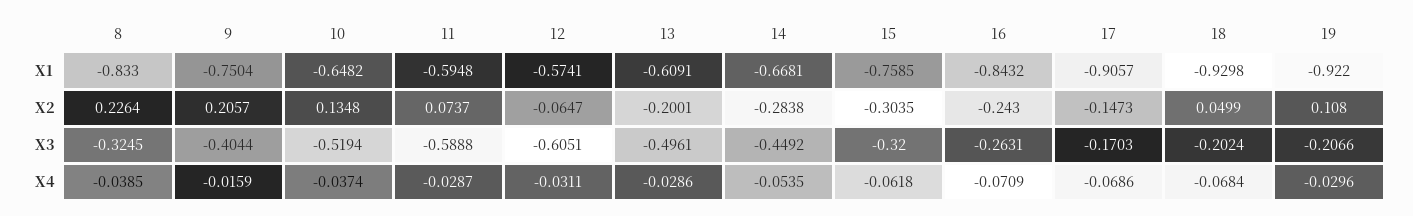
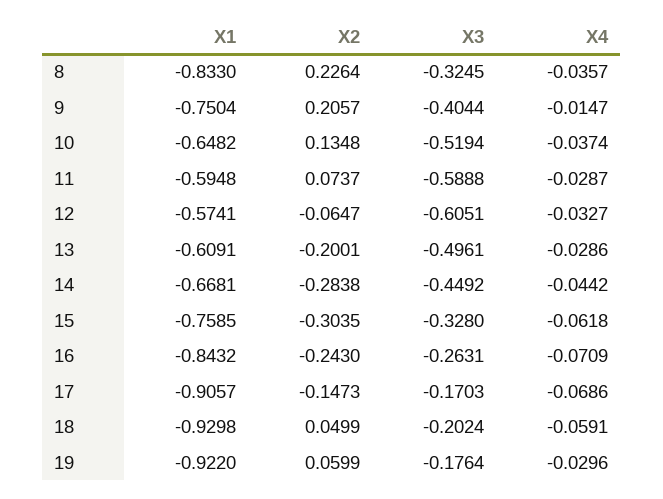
19, X2: 0.108 -> 0.0599
15, X3: -0.32 -> -0.328
19, X3: -0.2066 -> -0.1764
8, X4: -0.0385 -> -0.0357
9, X4: -0.0159 -> -0.0147
12, X4: -0.0311 -> -0.0327
14, X4: -0.0535 -> -0.0442
18, X4: -0.0684 -> -0.0591

